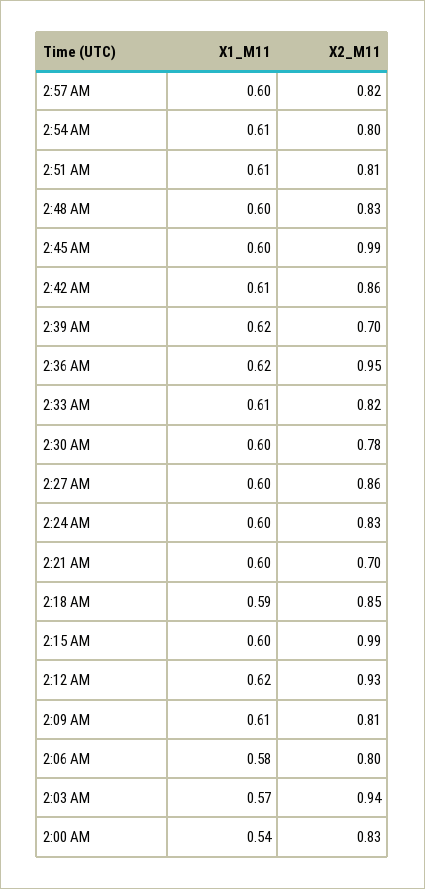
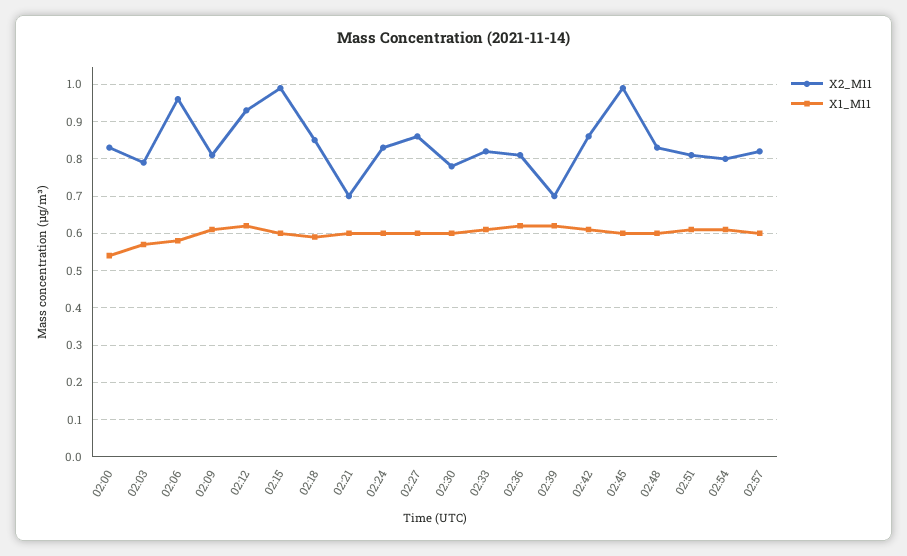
X2_M11, 2:36 AM: 0.95 -> 0.8
X2_M11, 2:06 AM: 0.8 -> 0.95
X2_M11, 2:03 AM: 0.94 -> 0.8

